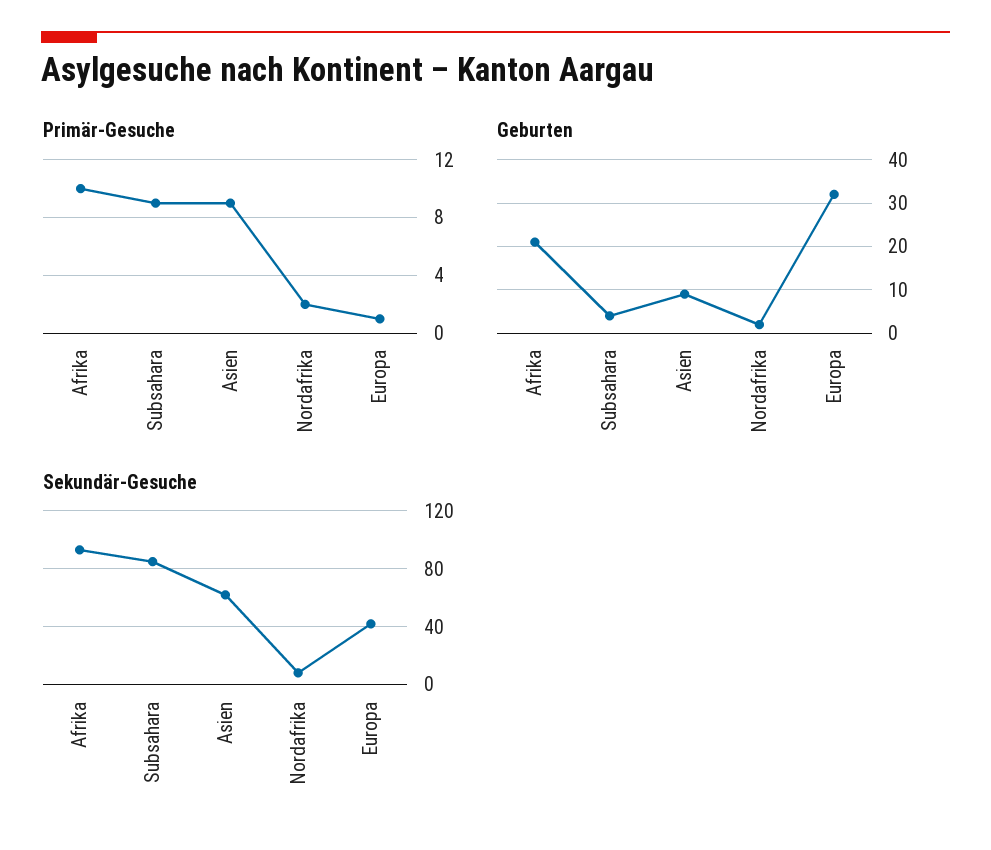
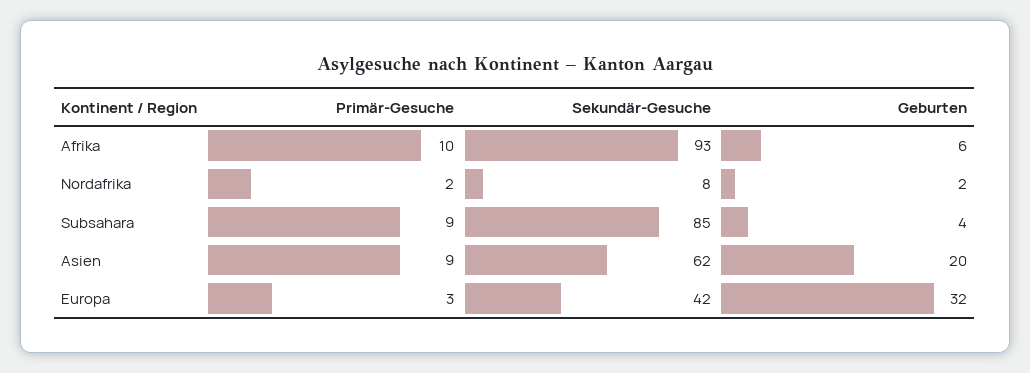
Primär-Gesuche, Europa: 1 -> 3
Geburten, Afrika: 20 -> 6
Geburten, Asien: 10 -> 20

